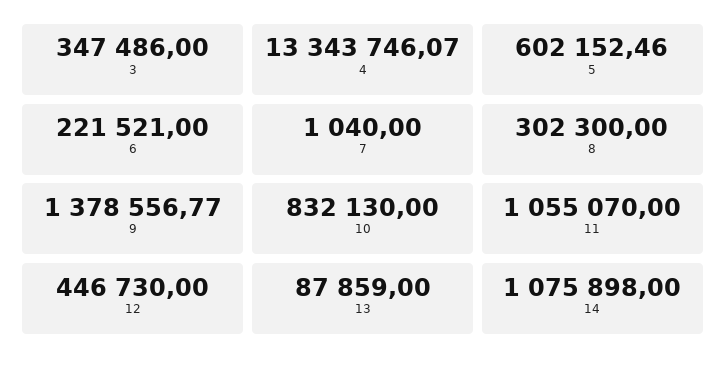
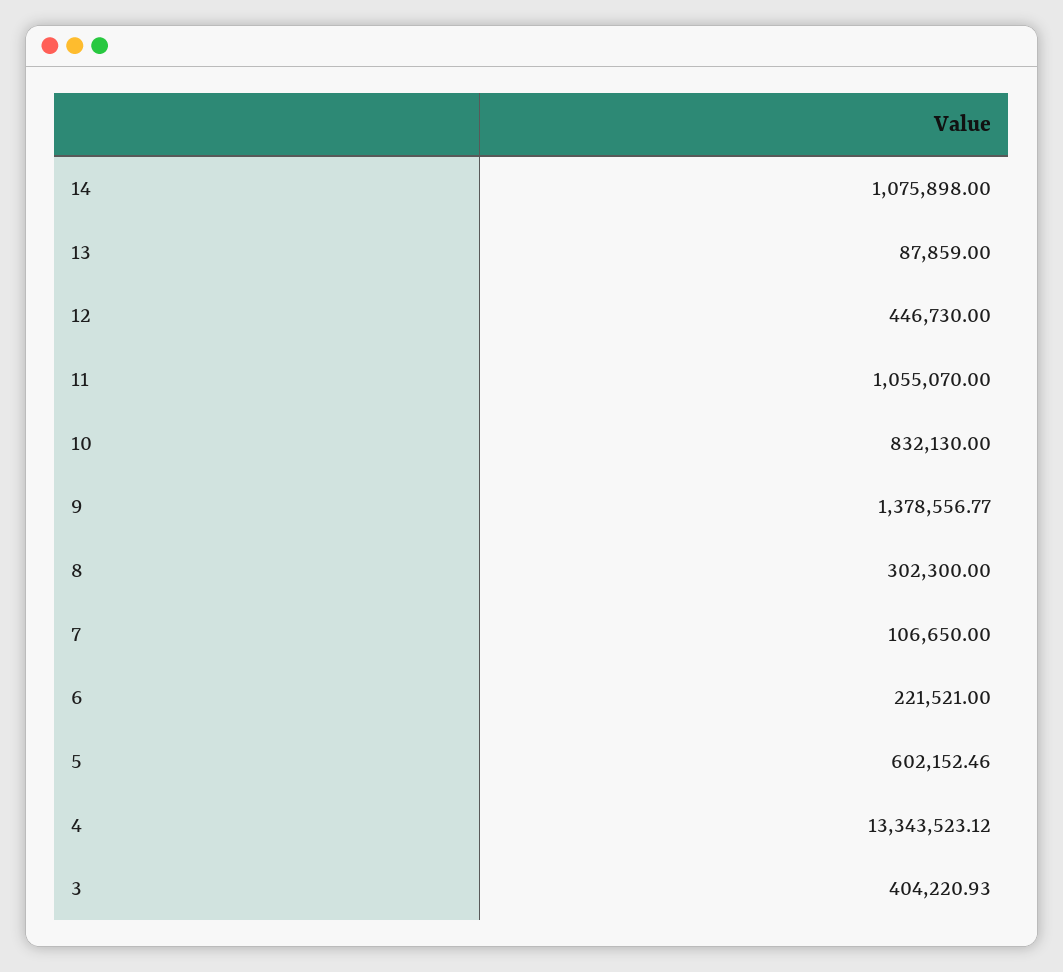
3: 347486 -> 404220.93
4: 13343746.07 -> 13343523.12
7: 1040 -> 106650

